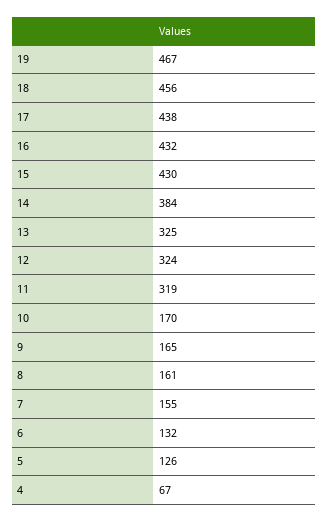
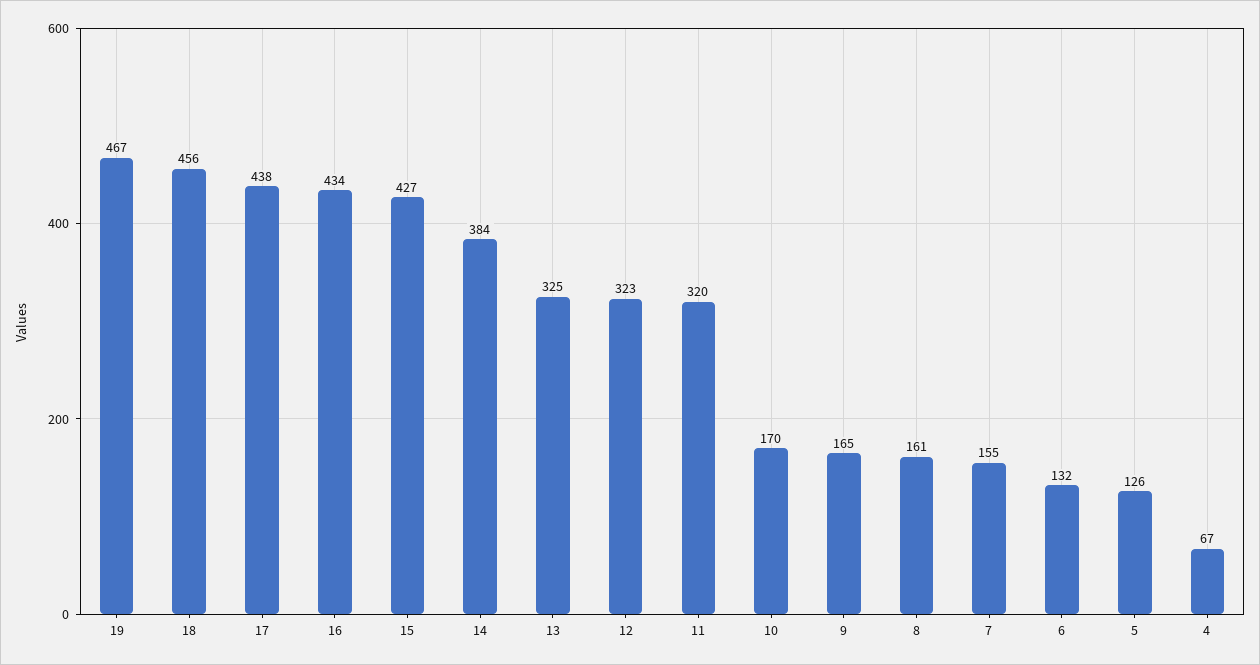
16: 432 -> 434
15: 430 -> 427
12: 324 -> 323
11: 319 -> 320

